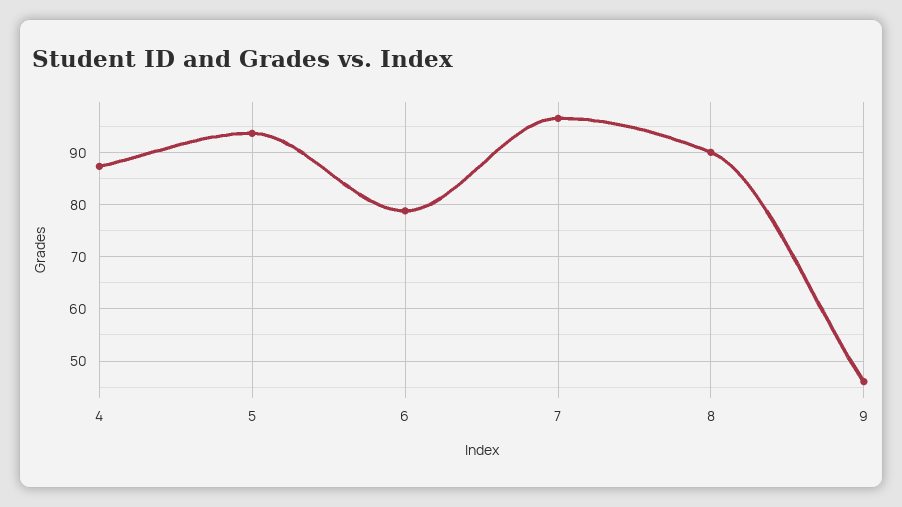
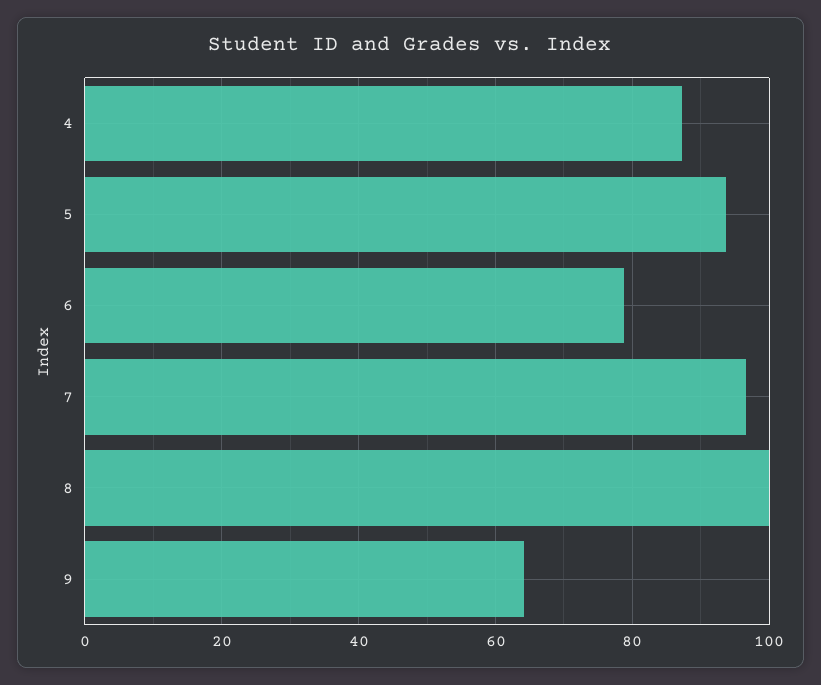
8: 90 -> 100
9: 46 -> 64

